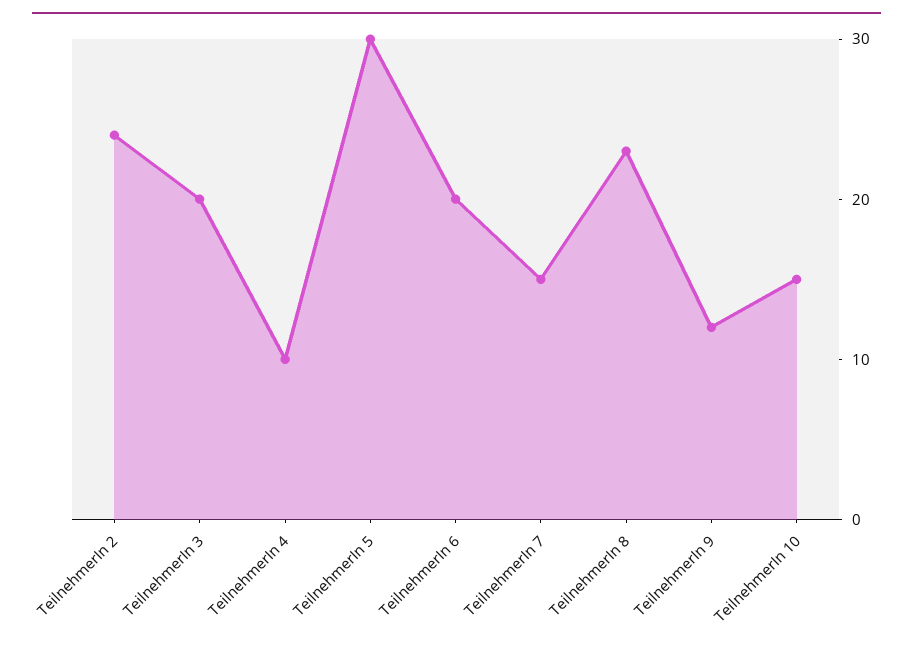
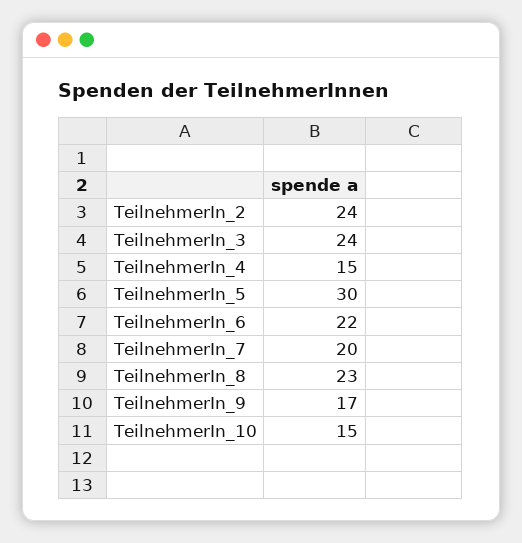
TeilnehmerIn 3: 20 -> 24
TeilnehmerIn 4: 10 -> 15
TeilnehmerIn 6: 20 -> 22
TeilnehmerIn 7: 15 -> 20
TeilnehmerIn 9: 12 -> 17

